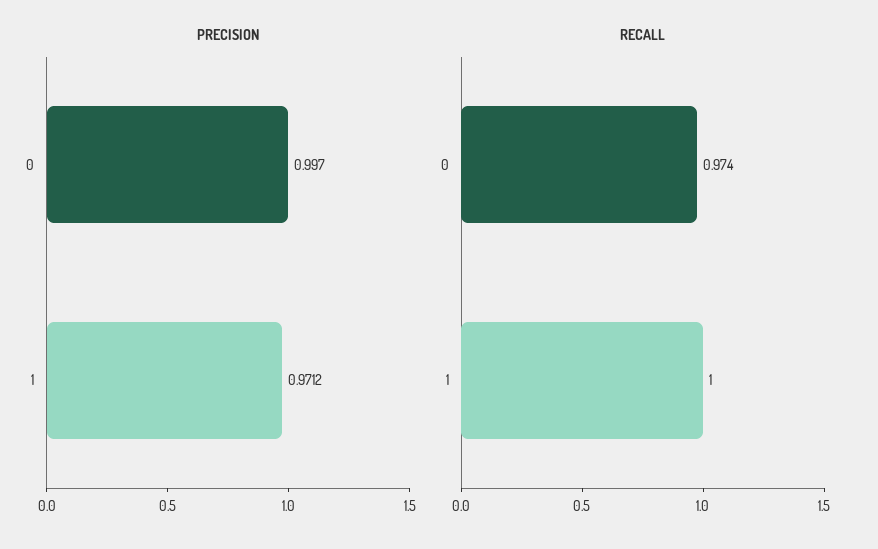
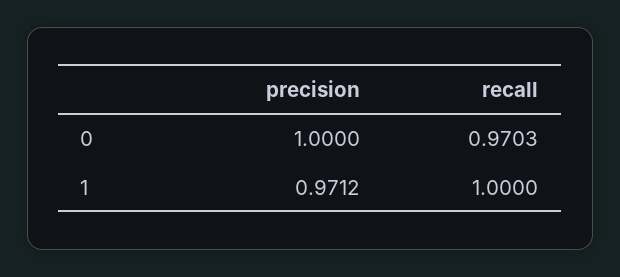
PRECISION, 0: 0.997 -> 1
RECALL, 0: 0.974 -> 0.9703

